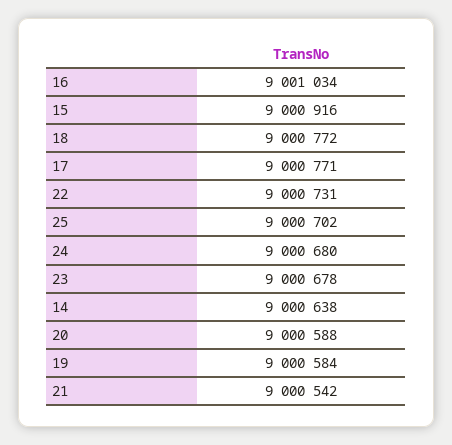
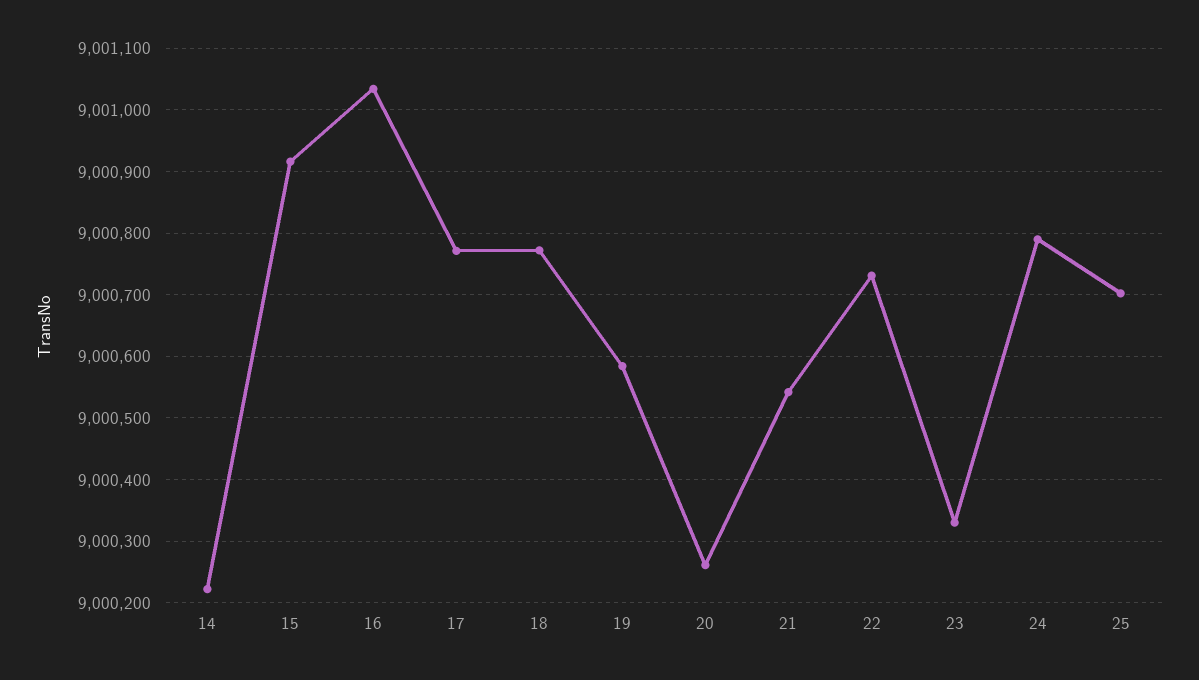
24: 9000680 -> 9000790
23: 9000678 -> 9000330
14: 9000638 -> 9000220
20: 9000588 -> 9000260

